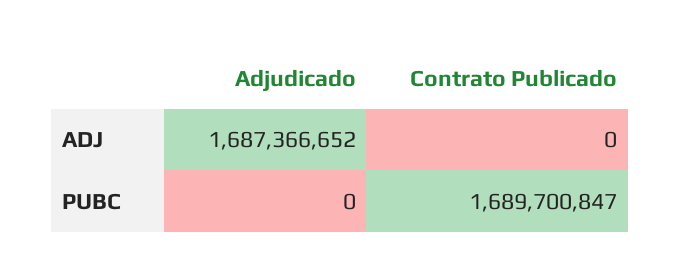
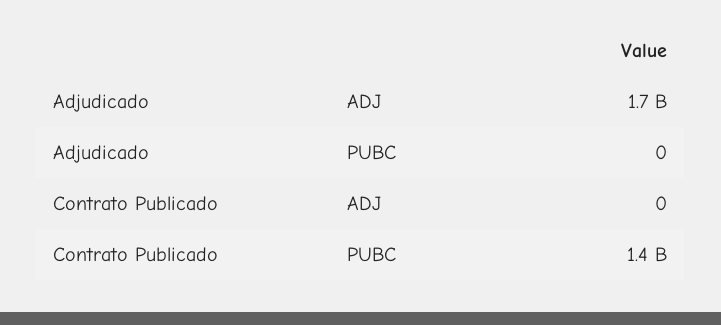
Contrato Publicado, PUBC: 1689700847 -> 1400000000

